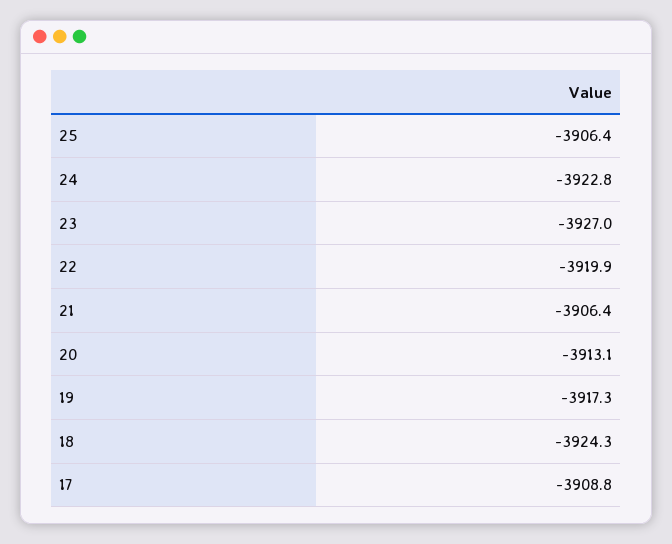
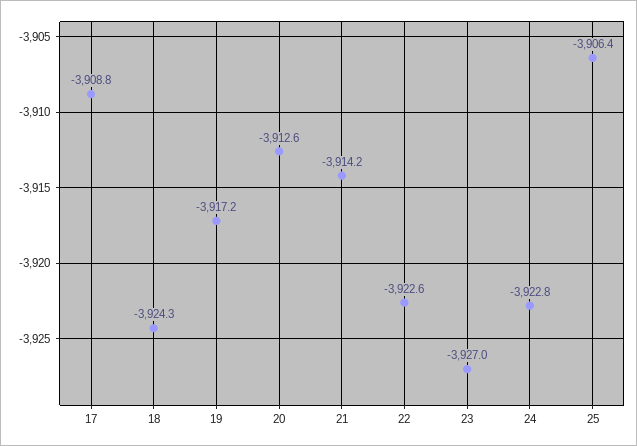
22: -3919.9 -> -3922.6
21: -3906.4 -> -3914.2
20: -3913.1 -> -3912.6
19: -3917.3 -> -3917.2

